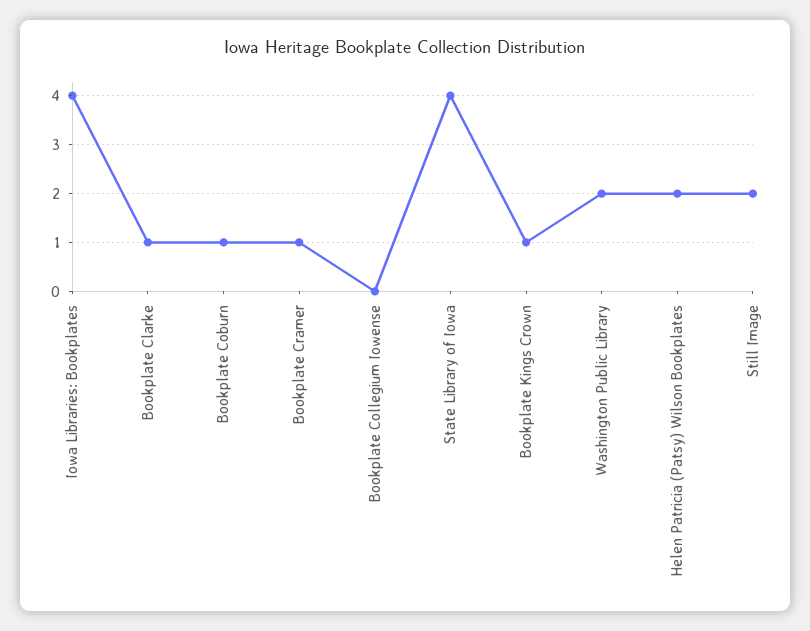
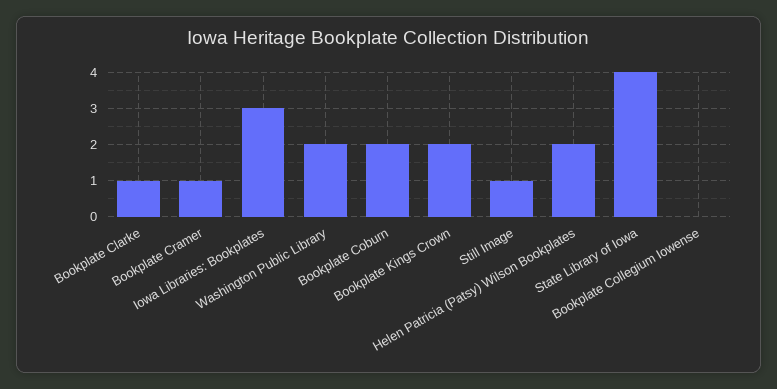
Iowa Libraries: Bookplates: 4 -> 3
Bookplate Coburn: 1 -> 2
Bookplate Kings Crown: 1 -> 2
Still Image: 2 -> 1

